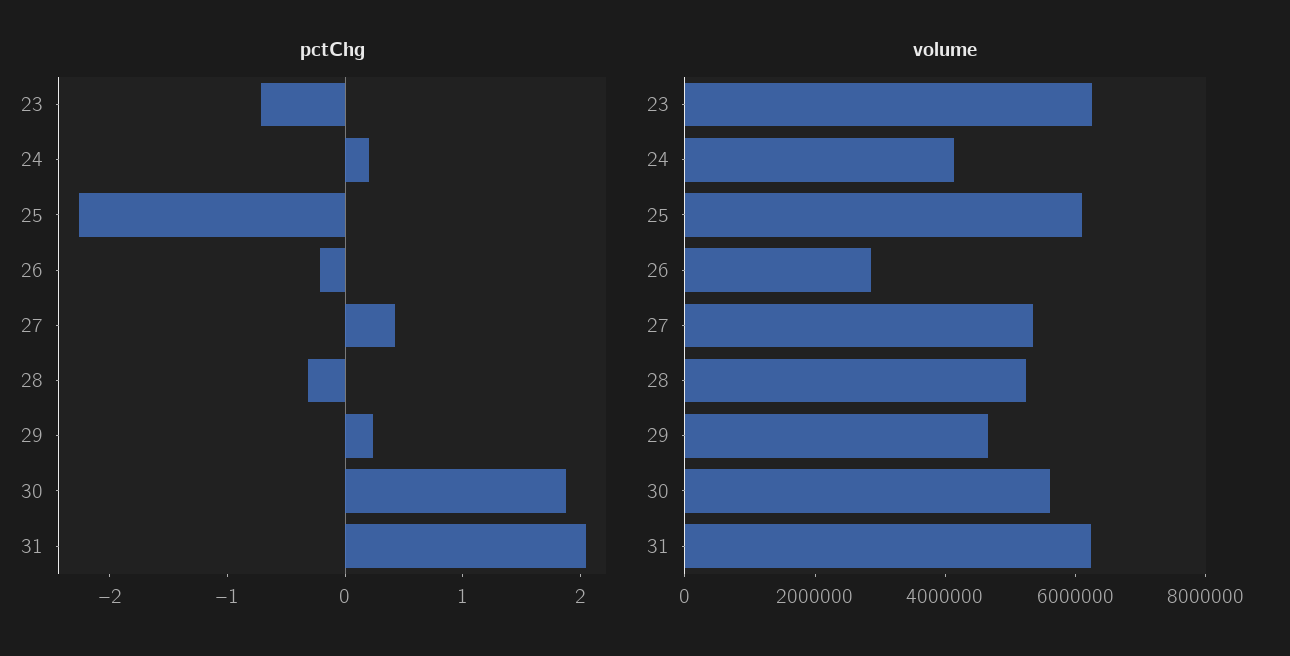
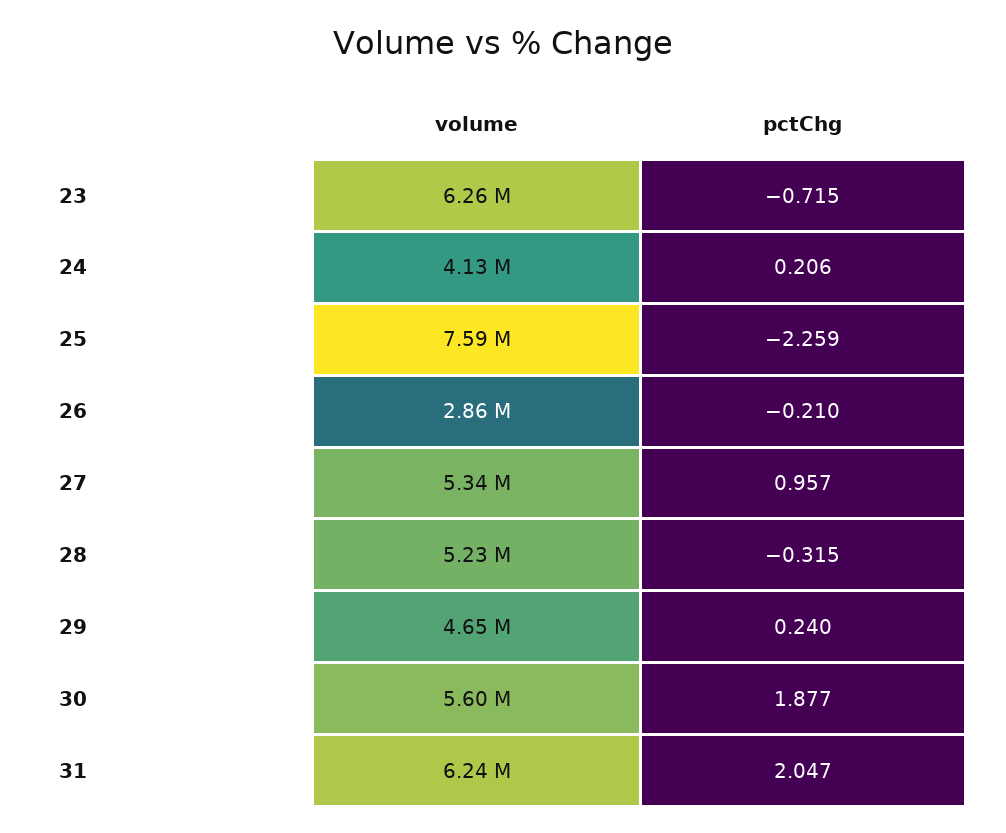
pctChg, 27: 0.4 -> 0.957
volume, 25: 6000000 -> 7590000

